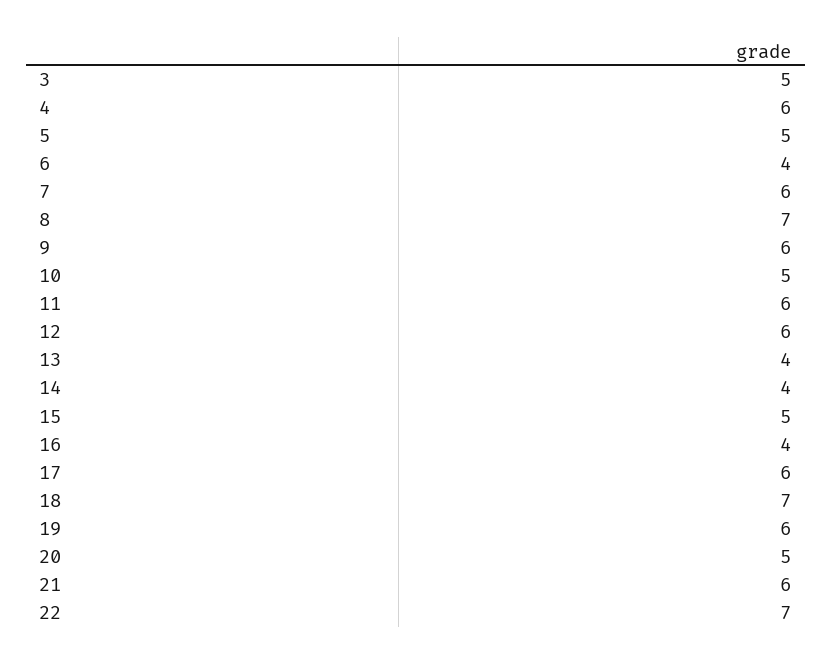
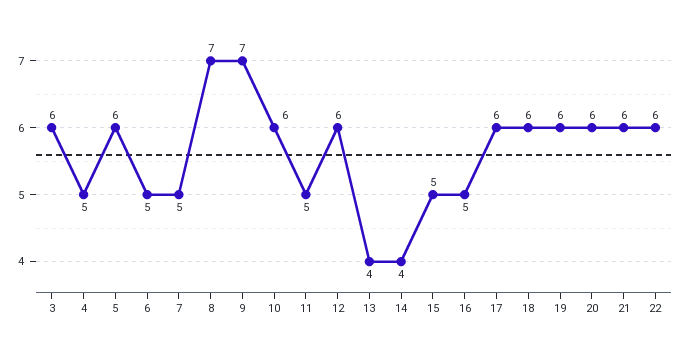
3: 5 -> 6
4: 6 -> 5
5: 5 -> 6
6: 4 -> 5
7: 6 -> 5
9: 6 -> 7
10: 5 -> 6
11: 6 -> 5
16: 4 -> 5
18: 7 -> 6
20: 5 -> 6
22: 7 -> 6

